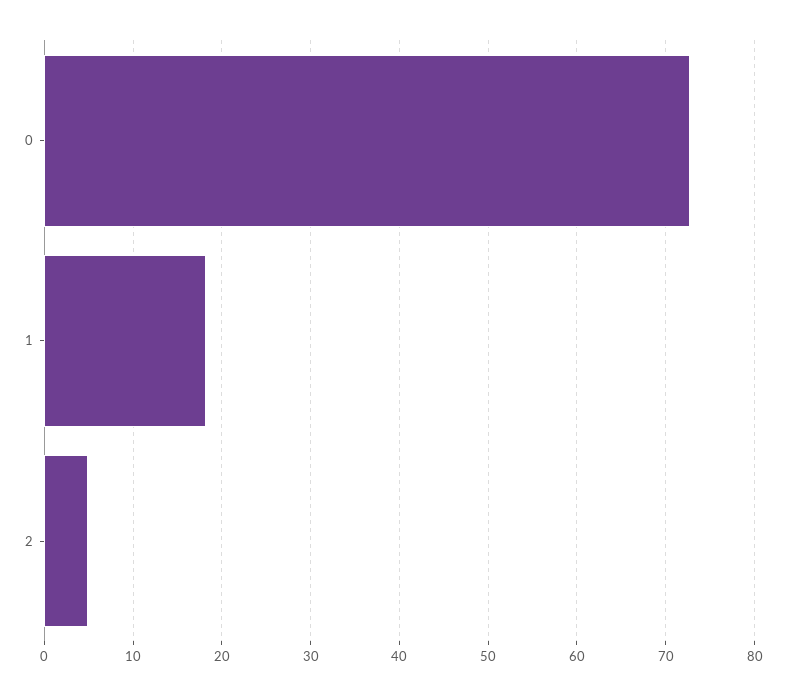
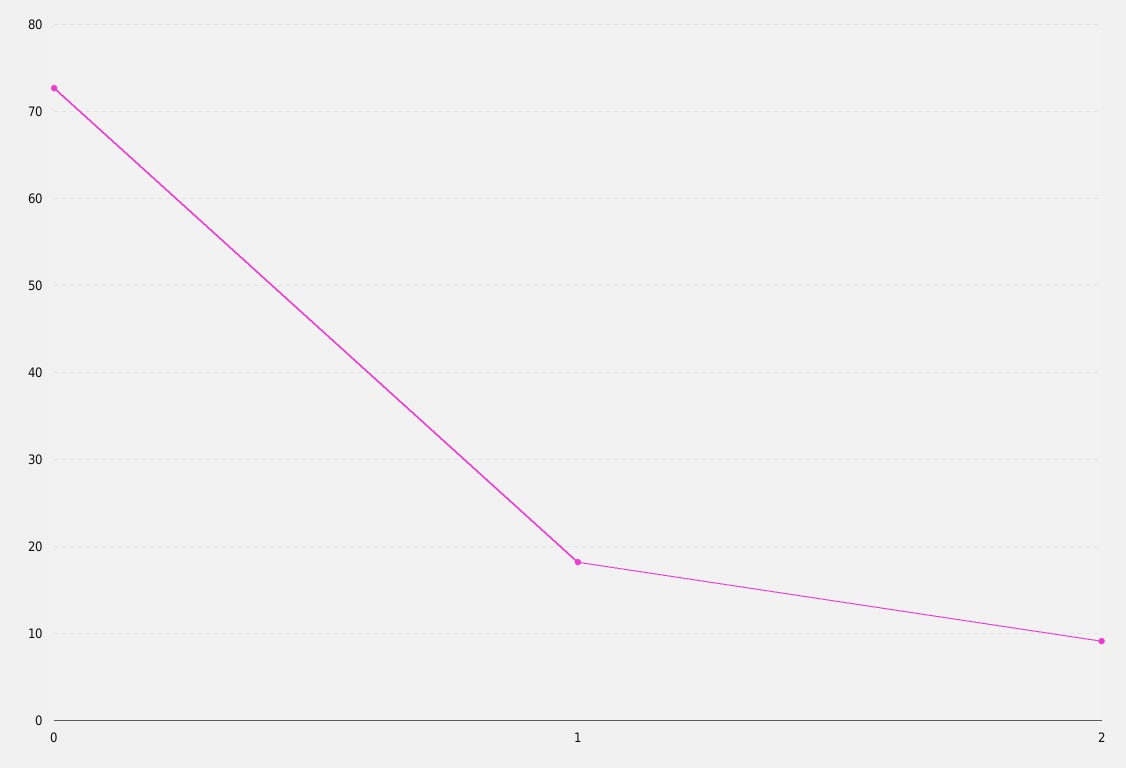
2: 5 -> 9

